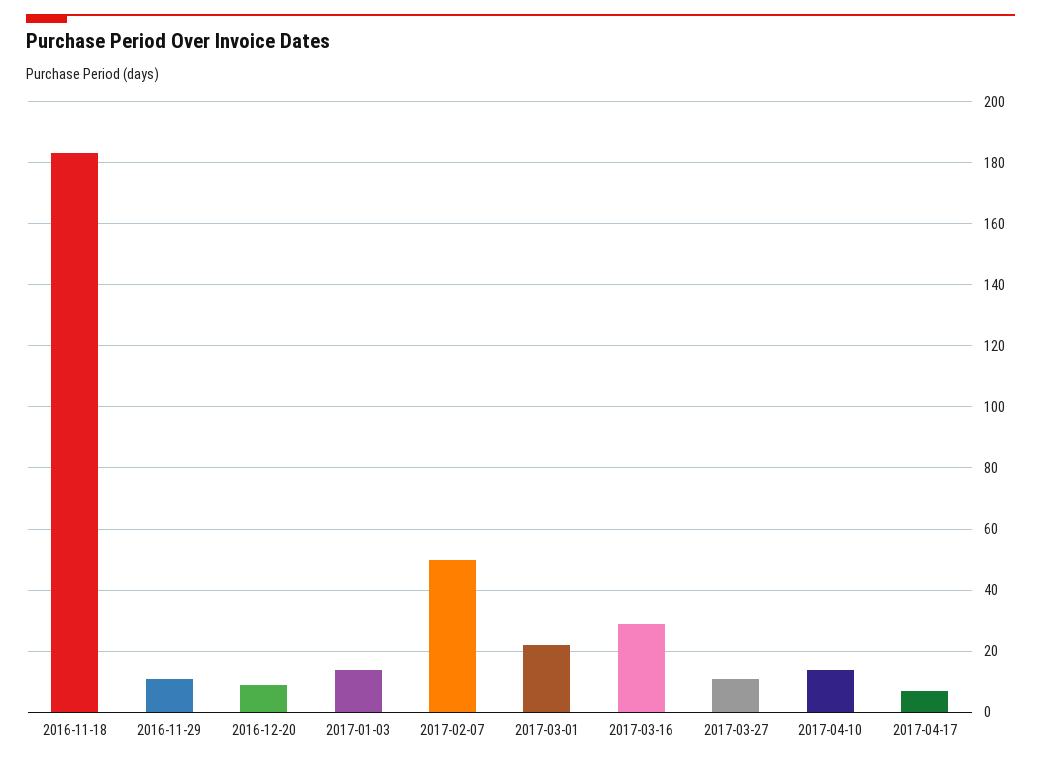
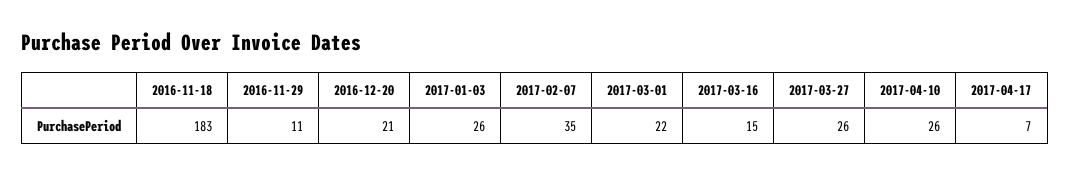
2016-12-20: 10 -> 21
2017-01-03: 15 -> 26
2017-02-07: 50 -> 35
2017-03-16: 30 -> 15
2017-03-27: 10 -> 26
2017-04-10: 15 -> 26

